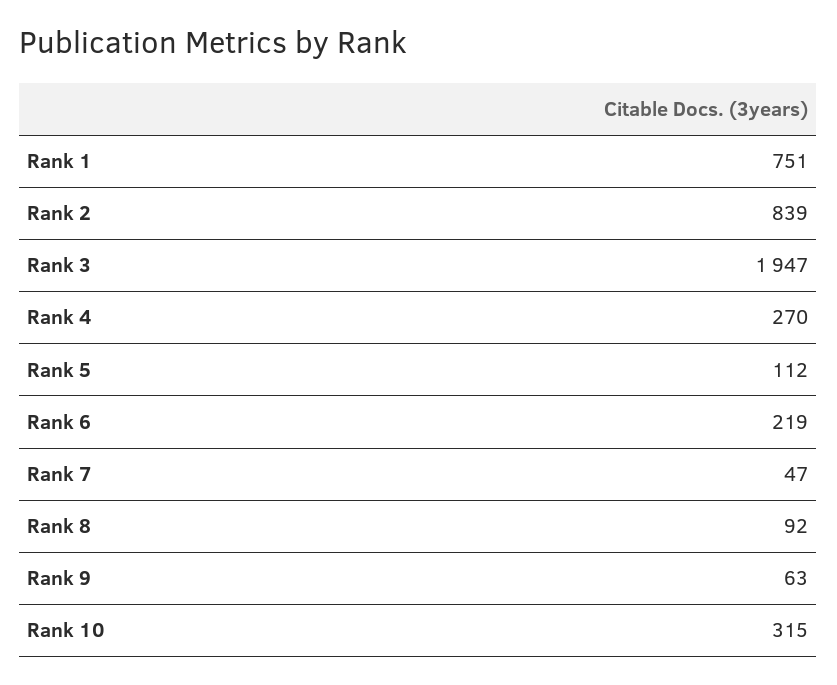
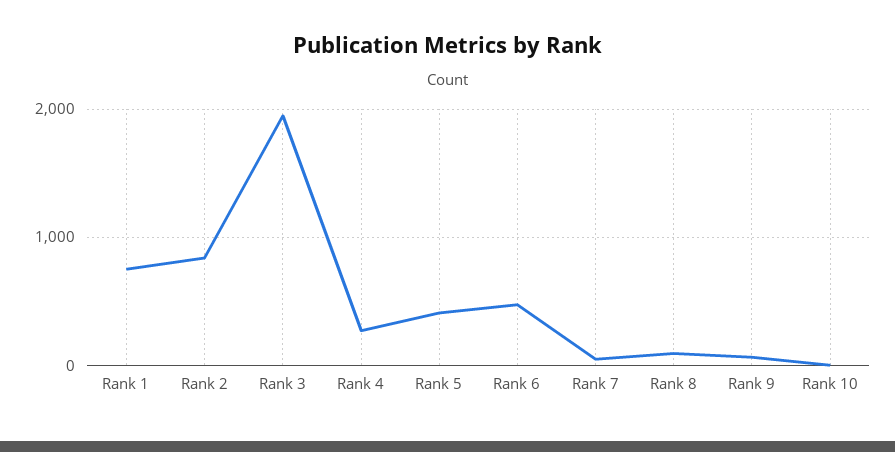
Rank 5: 112 -> 400
Rank 6: 219 -> 500
Rank 10: 315 -> 0

